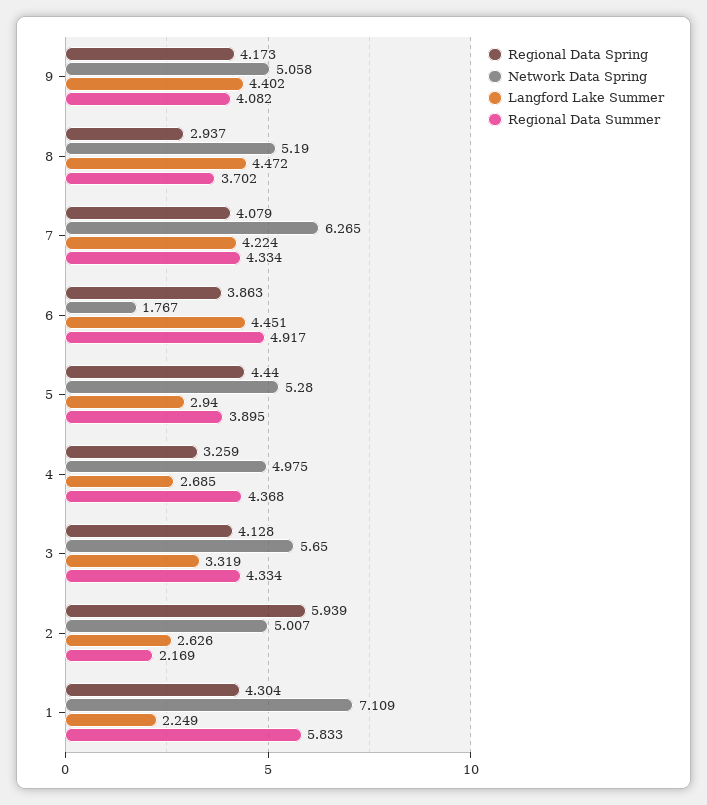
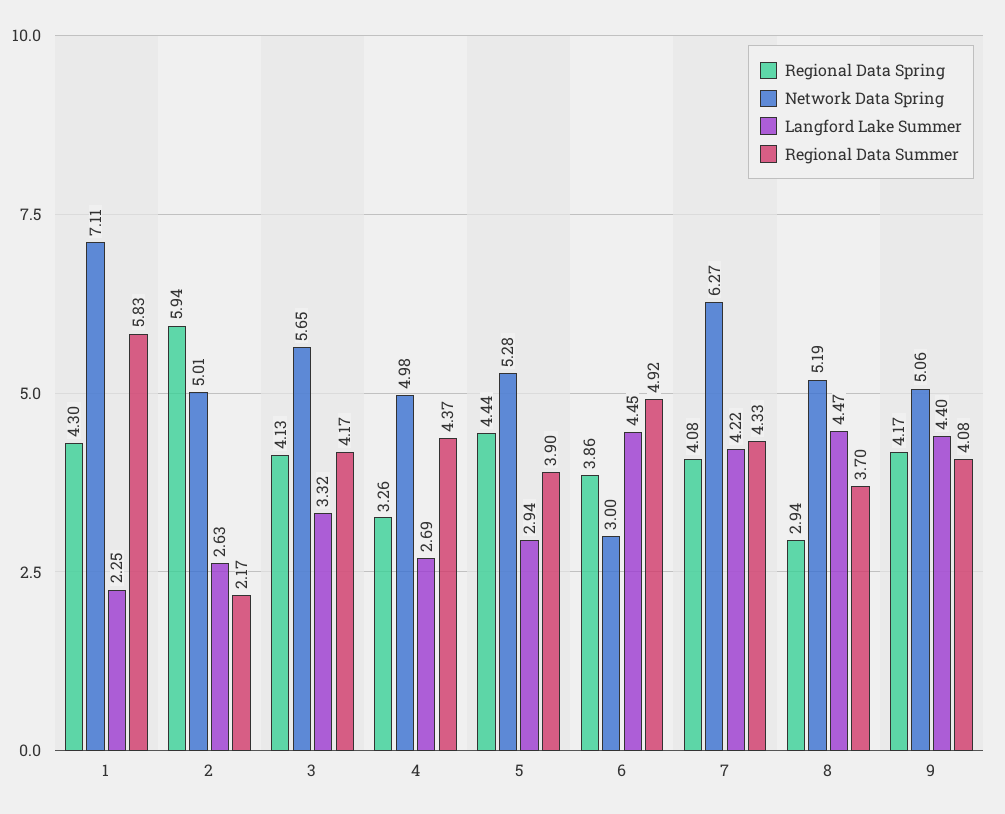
Network Data Spring, 6: 1.767 -> 3
Regional Data Summer, 3: 4.334 -> 4.17

